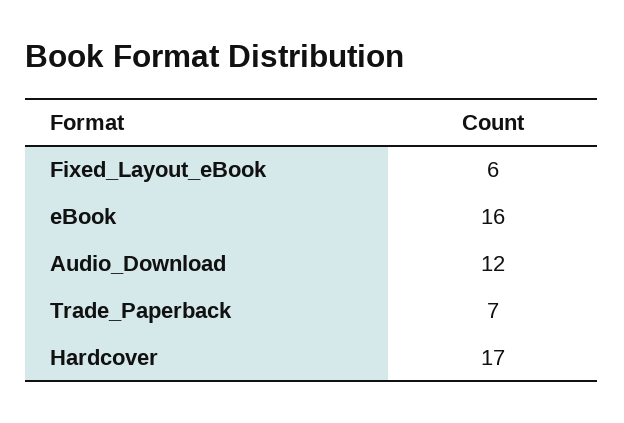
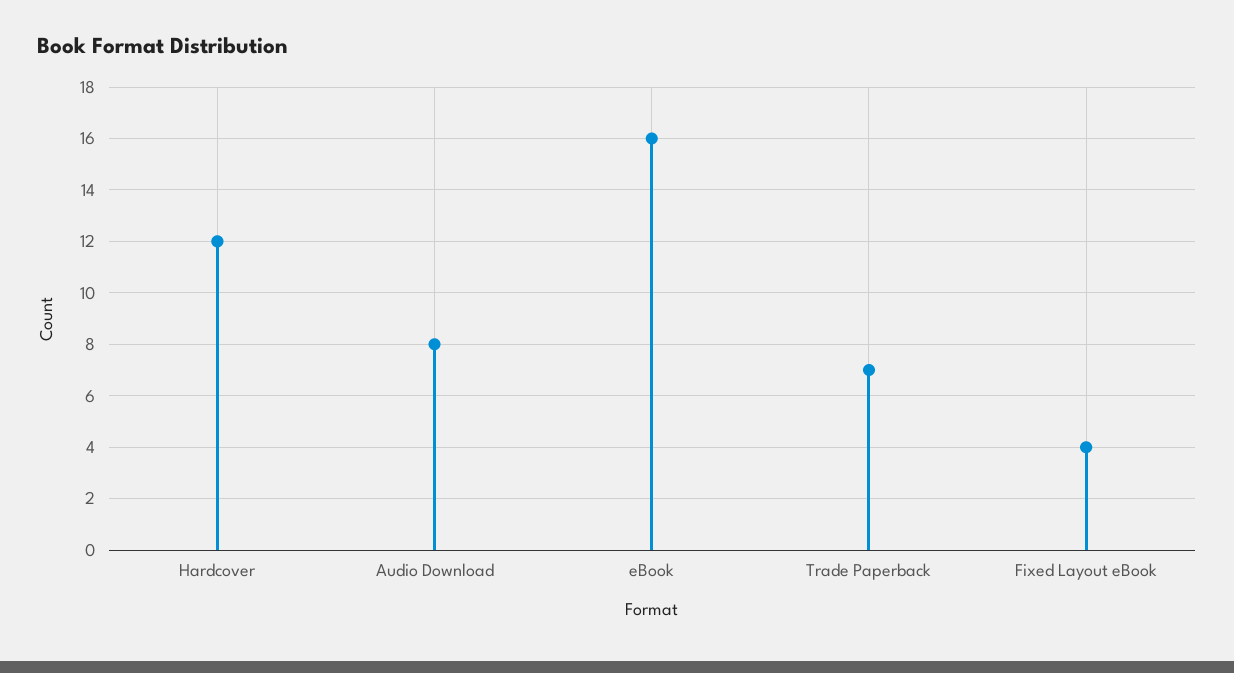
Fixed_Layout_eBook: 6 -> 4
Audio_Download: 12 -> 8
Hardcover: 17 -> 12

